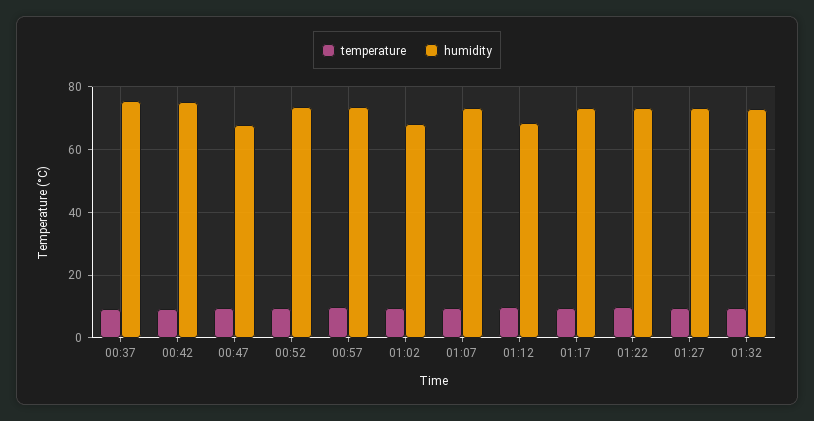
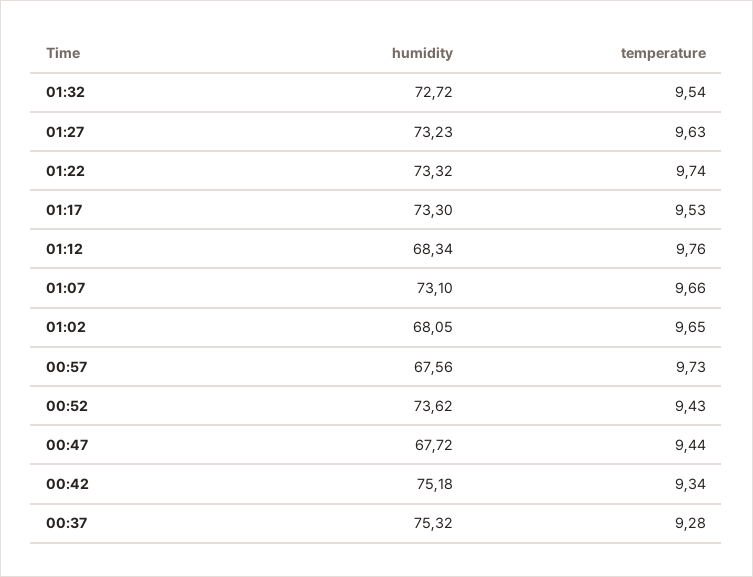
humidity, 00:57: 74 -> 67.56

